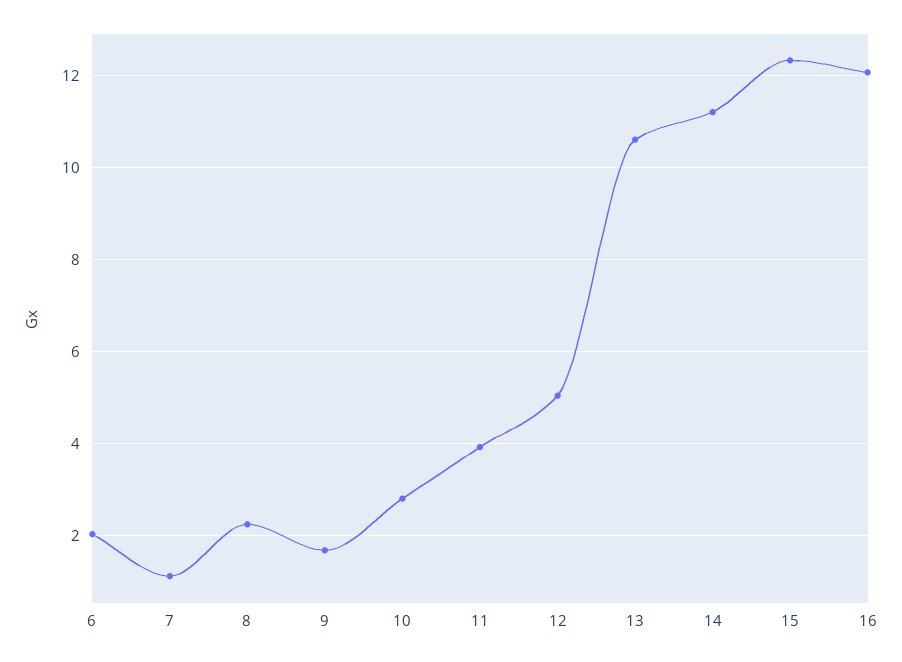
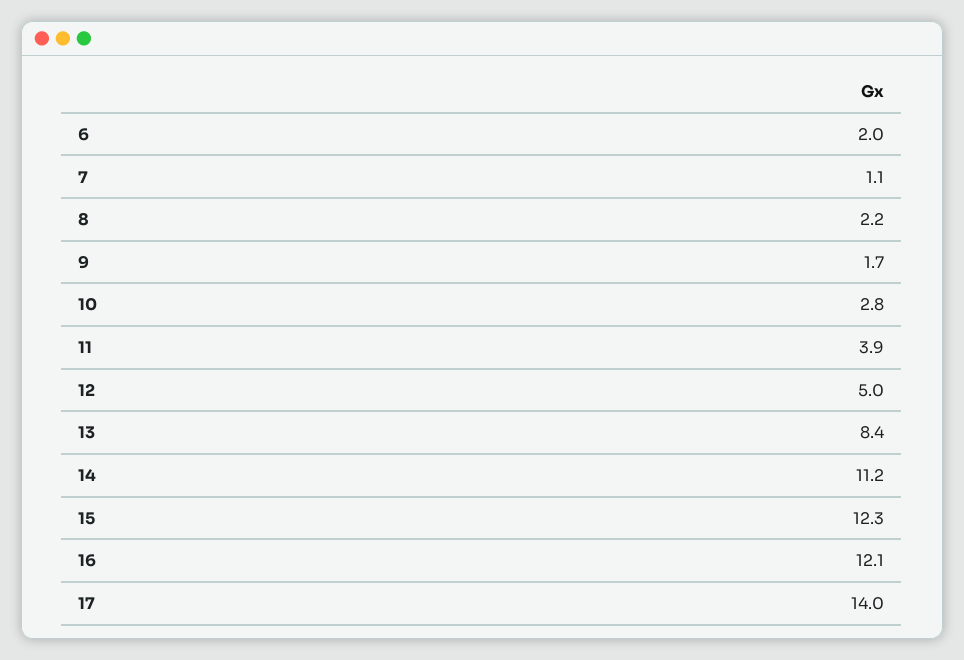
13: 10.6 -> 8.4
17: none -> 14

